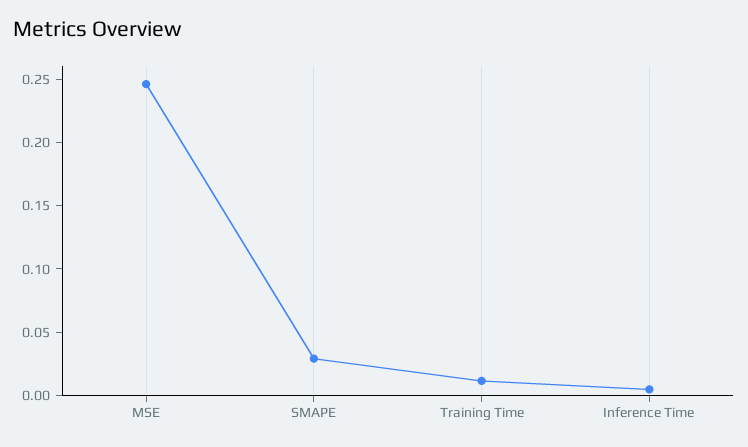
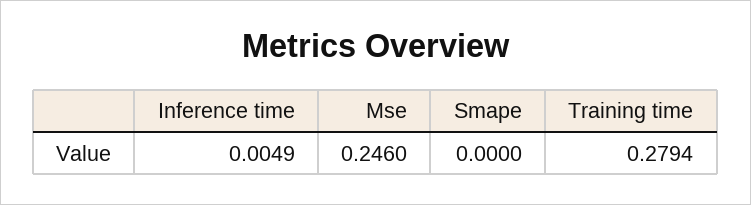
SMAPE: 0.03 -> 0
Training Time: 0.01 -> 0.2794

